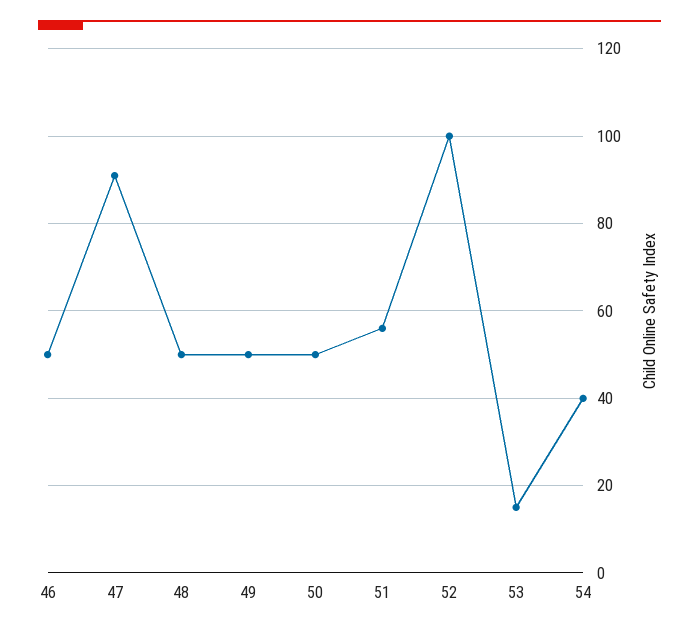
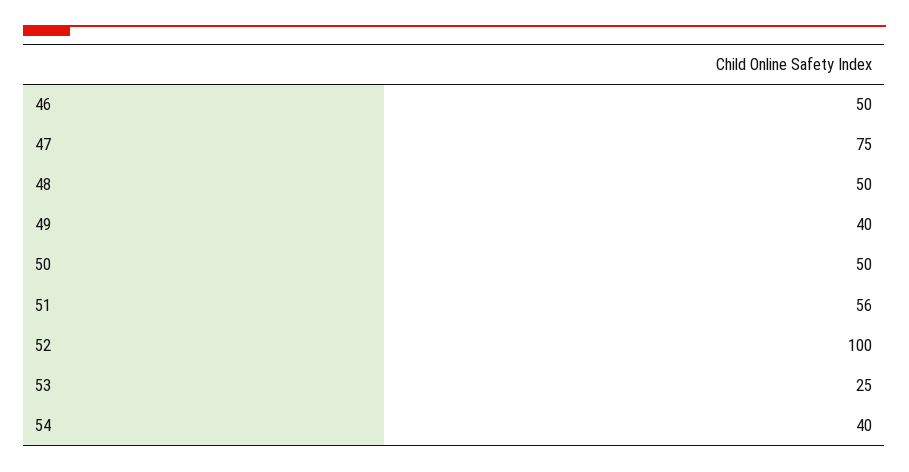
47: 90 -> 75
49: 50 -> 40
53: 15 -> 25

